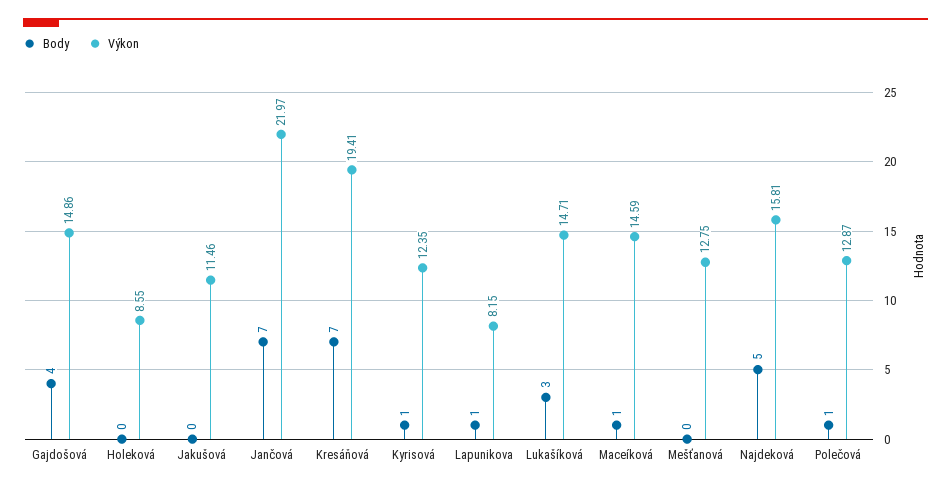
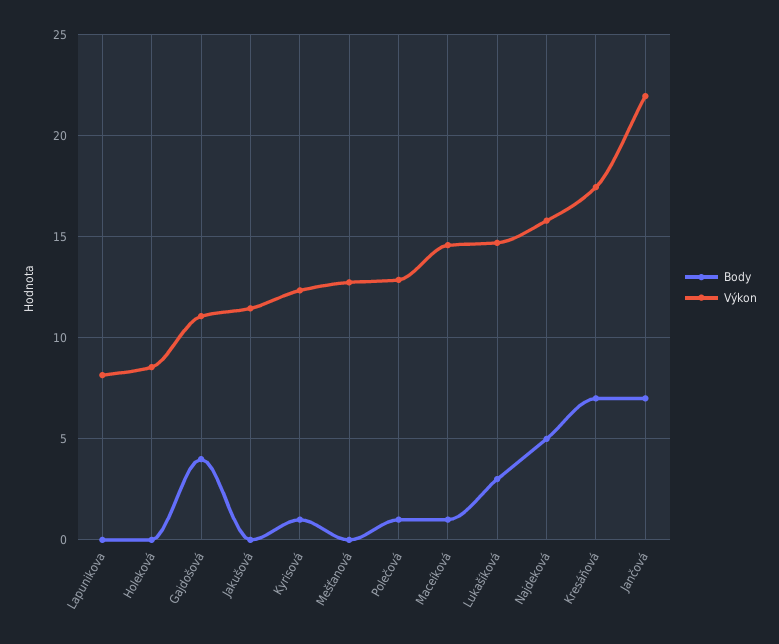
Výkon, Gajdošová: 14.86 -> 11
Výkon, Kresáňová: 19.41 -> 17.5
Body, Lapunikova: 1 -> 0

